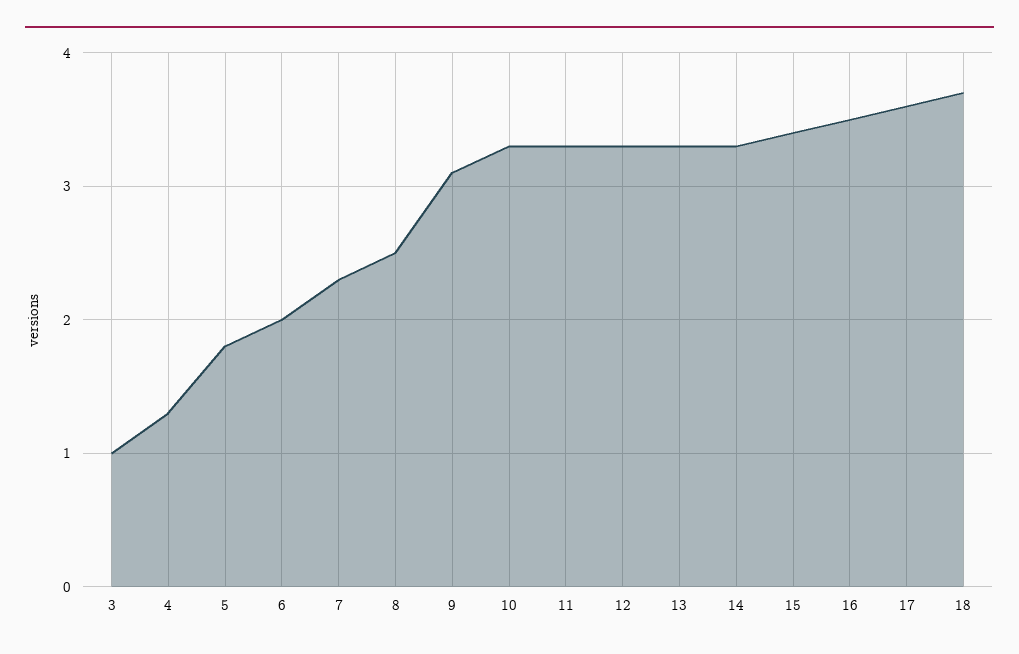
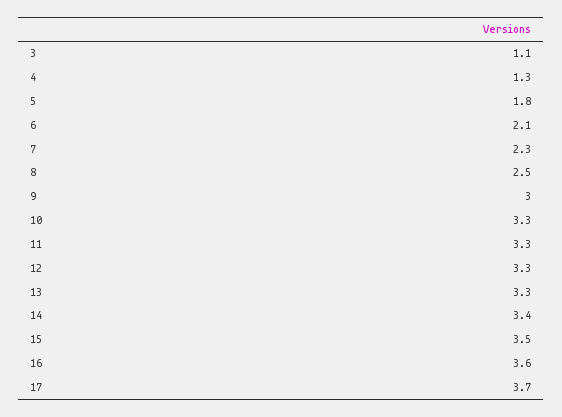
3: 1 -> 1.1
6: 2 -> 2.1
9: 3.1 -> 3
14: 3.3 -> 3.4
15: 3.4 -> 3.5
16: 3.5 -> 3.6
17: 3.6 -> 3.7
18: 3.7 -> none

